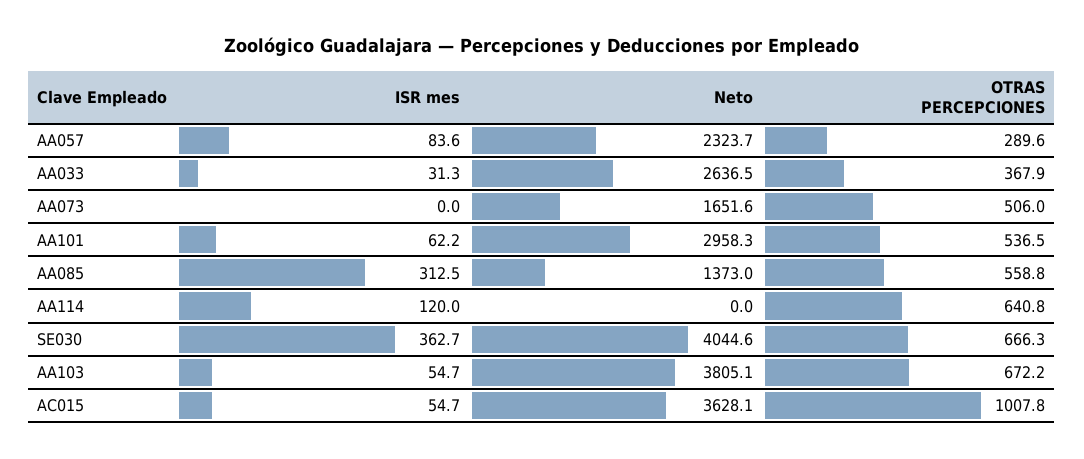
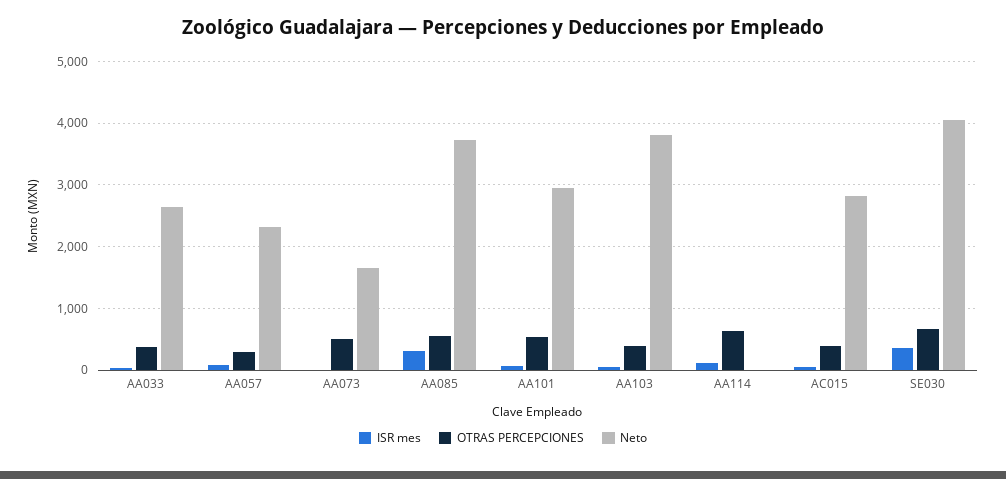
Neto, AA085: 1373 -> 3700
OTRAS PERCEPCIONES, AA103: 672.2 -> 400
Neto, AC015: 3628.1 -> 2800
OTRAS PERCEPCIONES, AC015: 1007.8 -> 400

